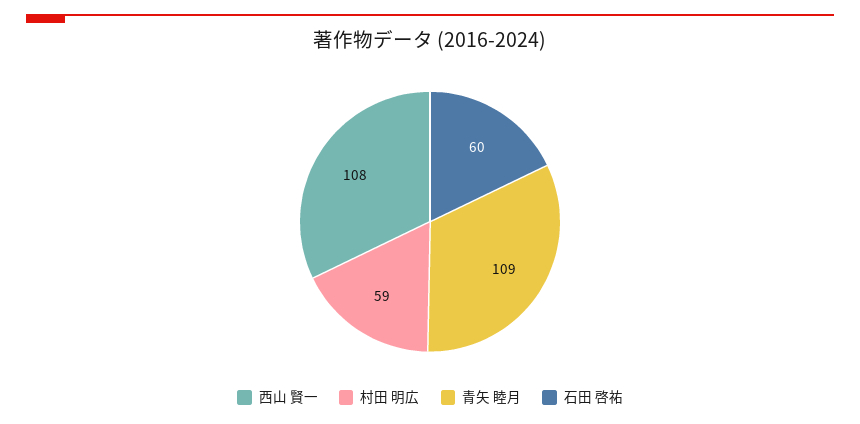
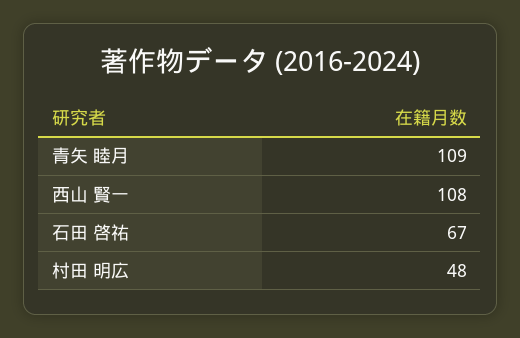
村田 明広: 59 -> 48
石田 啓祐: 60 -> 67

